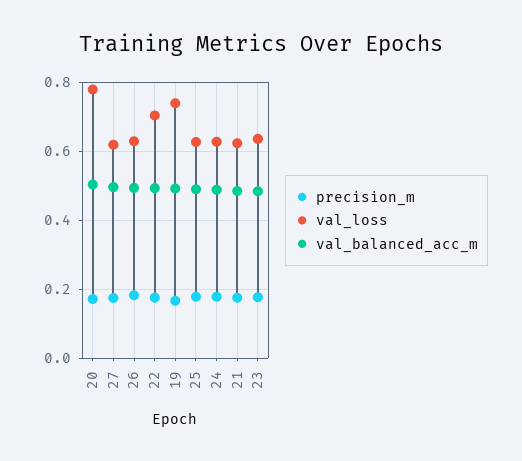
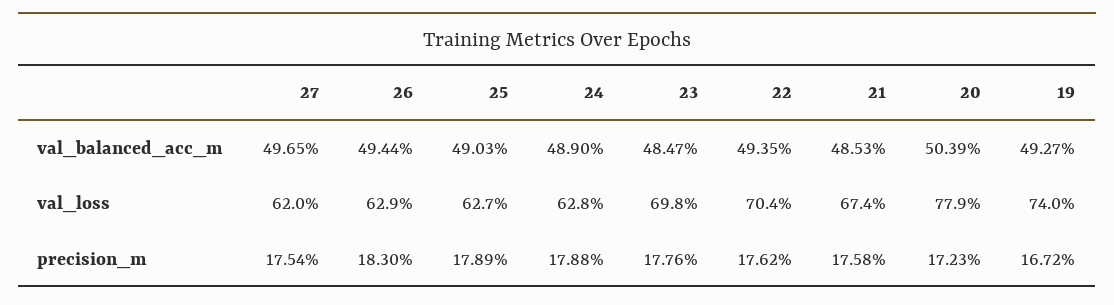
val_loss, 21: 0.62 -> 0.674
val_loss, 23: 0.64 -> 0.698

